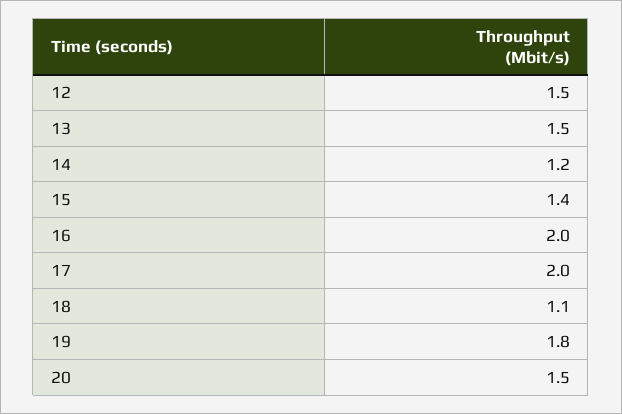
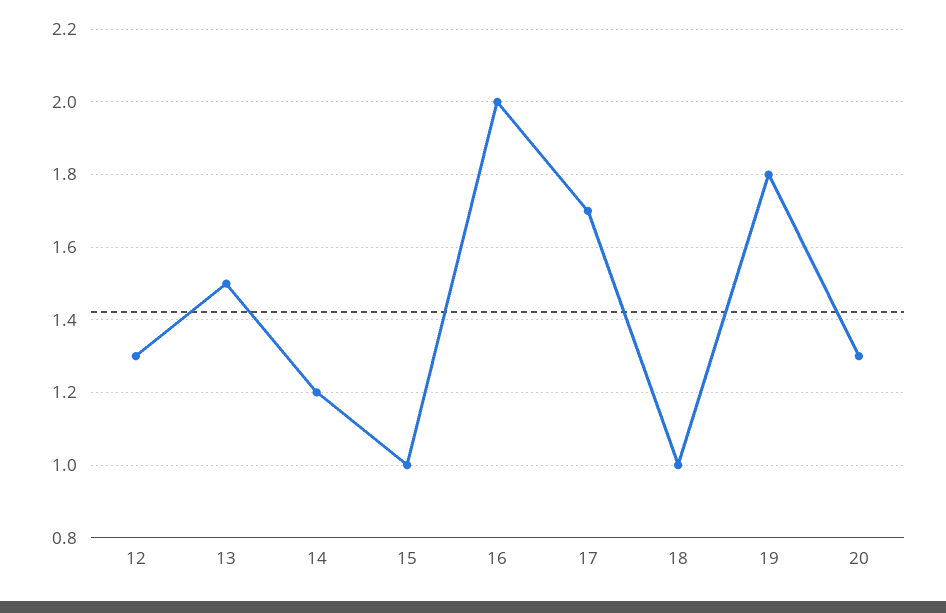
12: 1.5 -> 1.3
15: 1.4 -> 1
17: 2 -> 1.7
18: 1.1 -> 1
20: 1.5 -> 1.3

